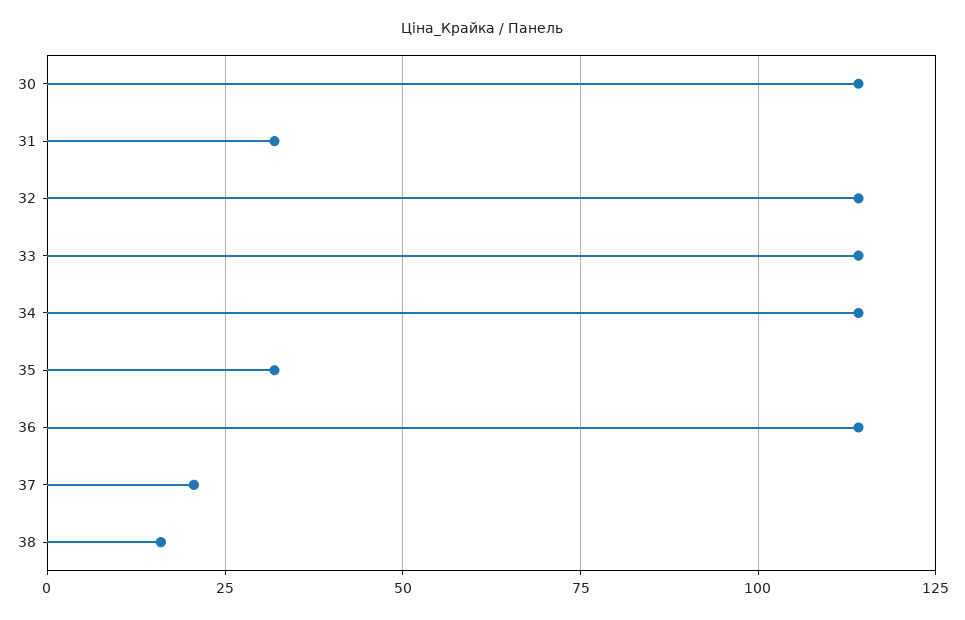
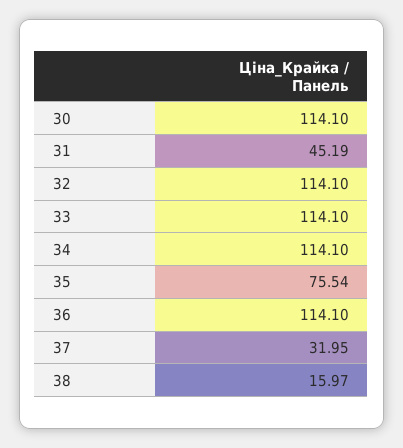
31: 32.5 -> 45.19
35: 32.5 -> 75.54
37: 20 -> 31.95

